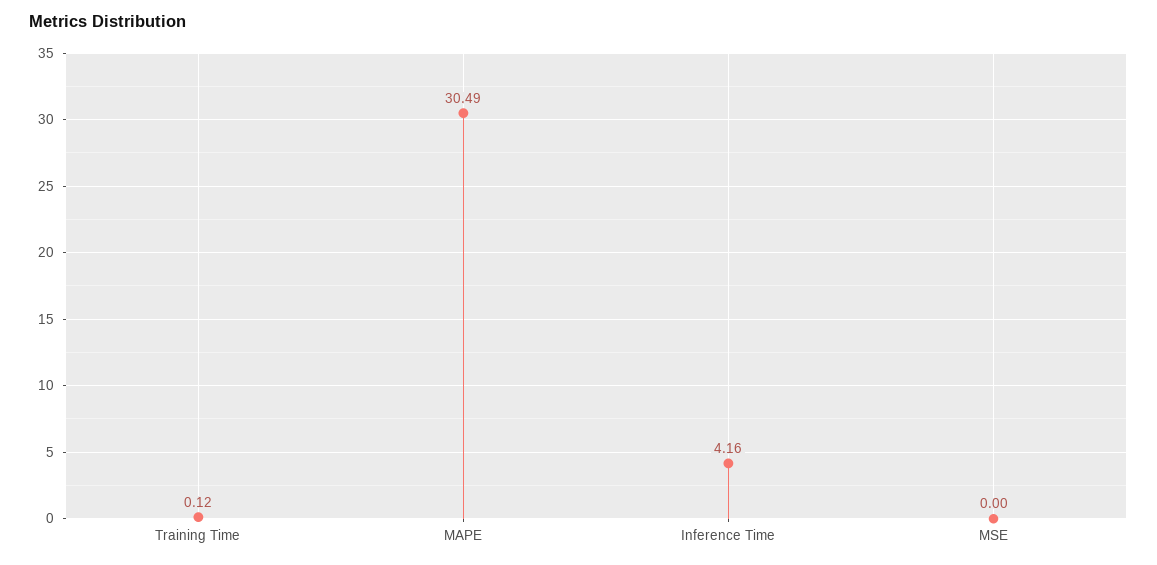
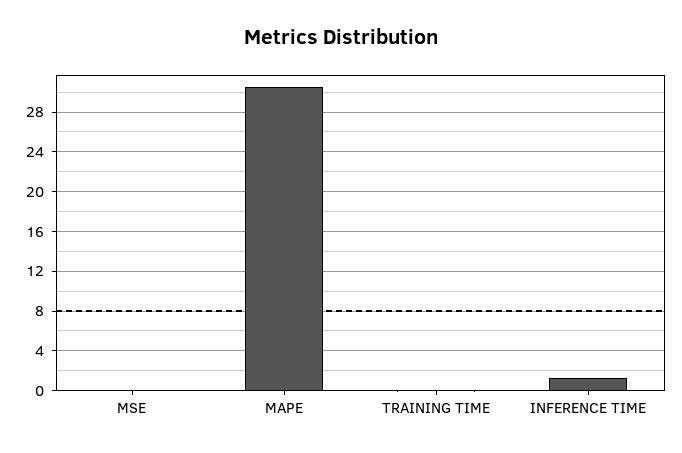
Inference Time: 4.16 -> 1

